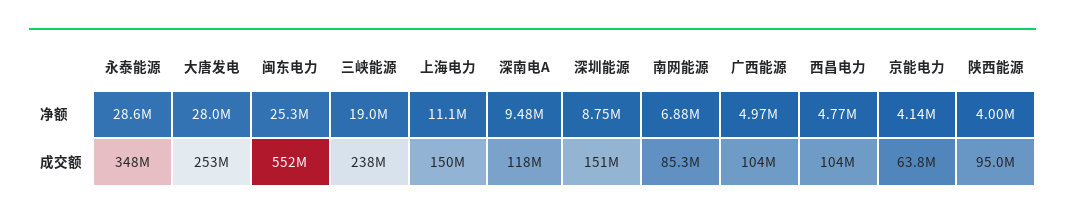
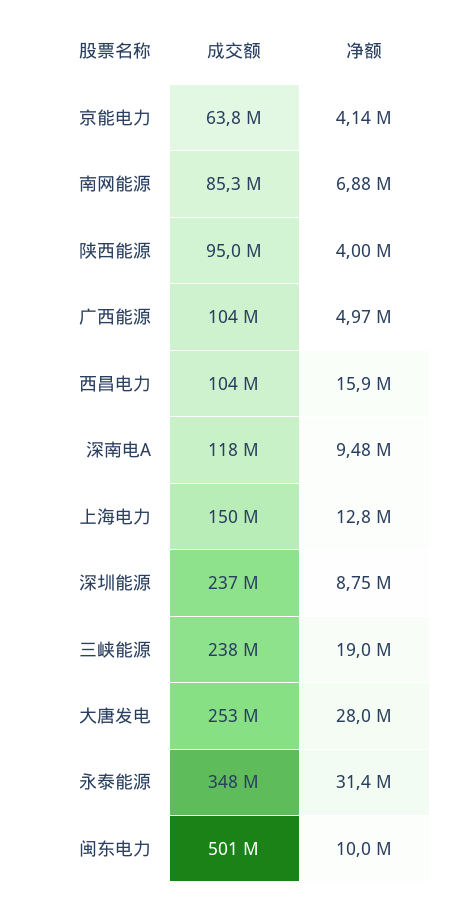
永泰能源, 净额: 28600000 -> 31400000
闽东电力, 净额: 25300000 -> 10000000
上海电力, 净额: 11100000 -> 12800000
西昌电力, 净额: 4770000 -> 15900000
闽东电力, 成交额: 552000000 -> 501000000
深圳能源, 成交额: 151000000 -> 237000000

